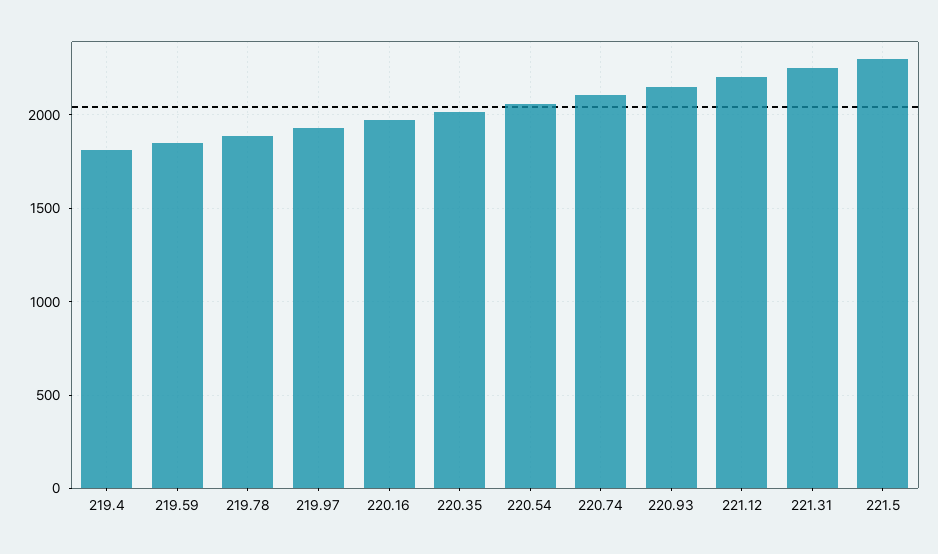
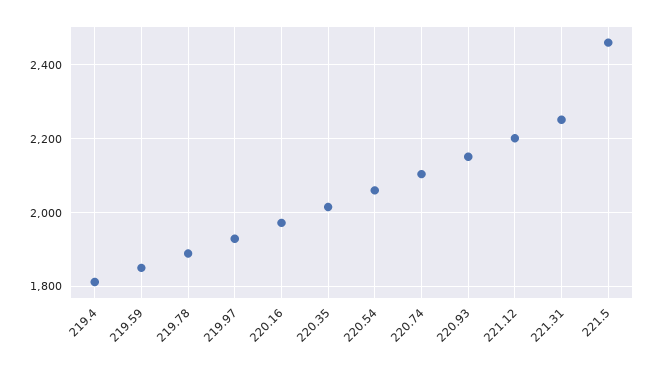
221.5: 2300 -> 2460

